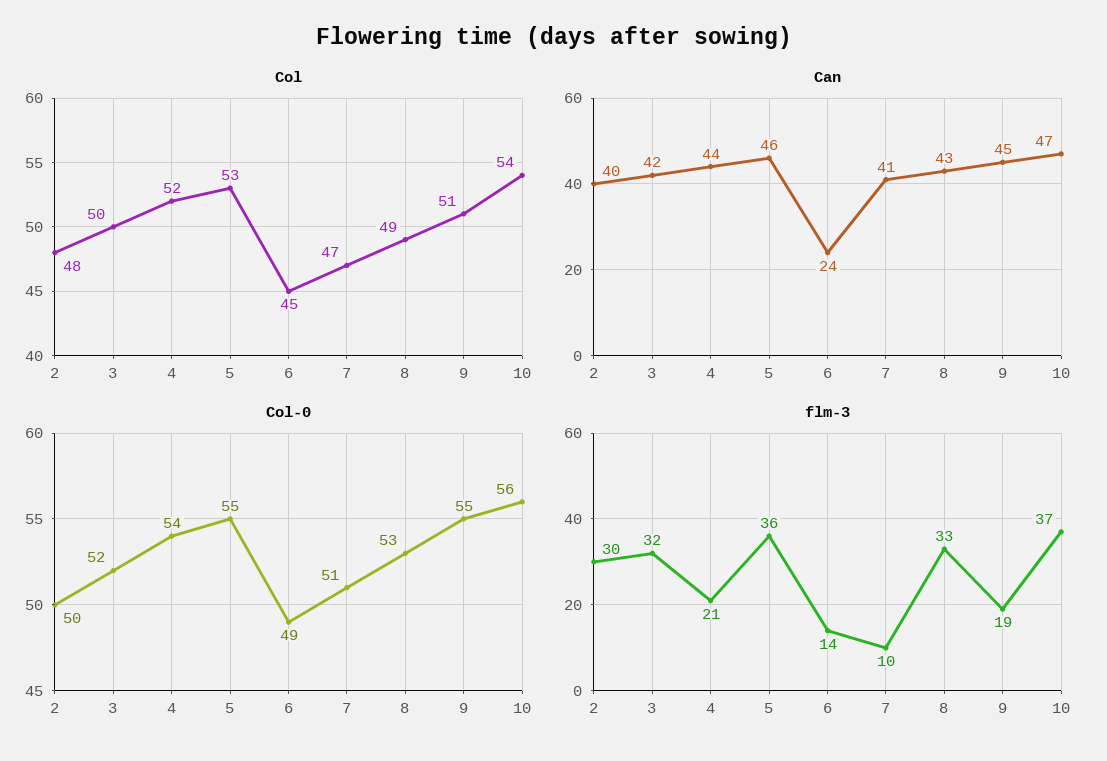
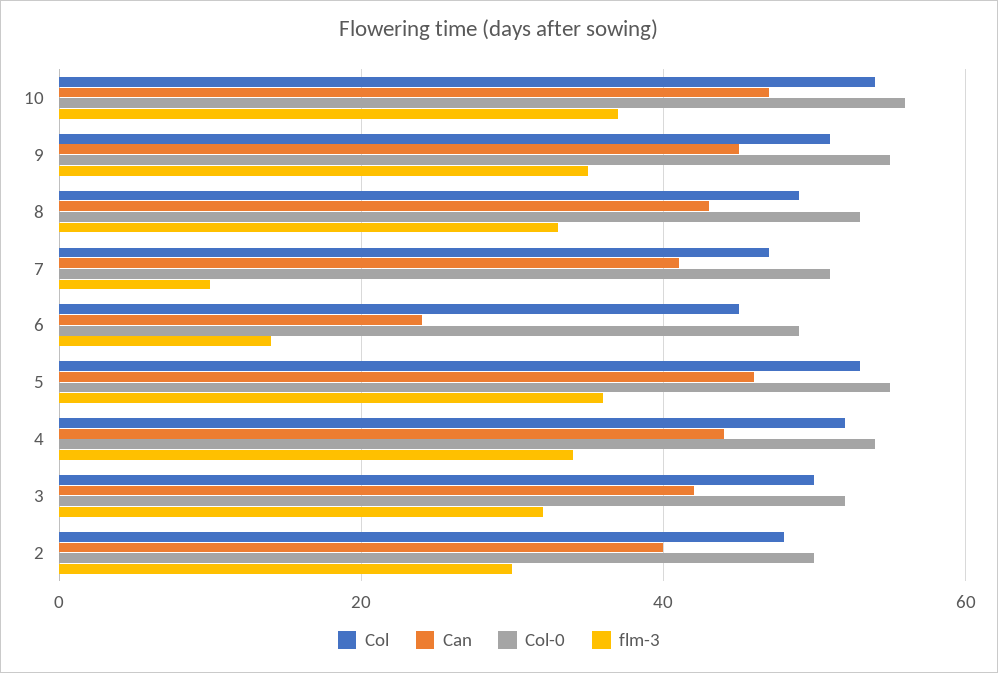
flm-3, 4: 21 -> 35
flm-3, 9: 19 -> 35

